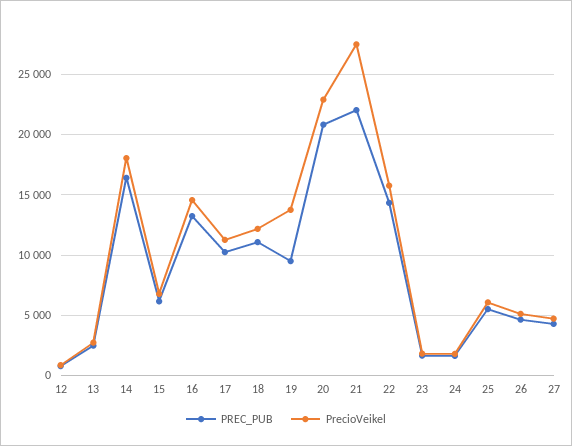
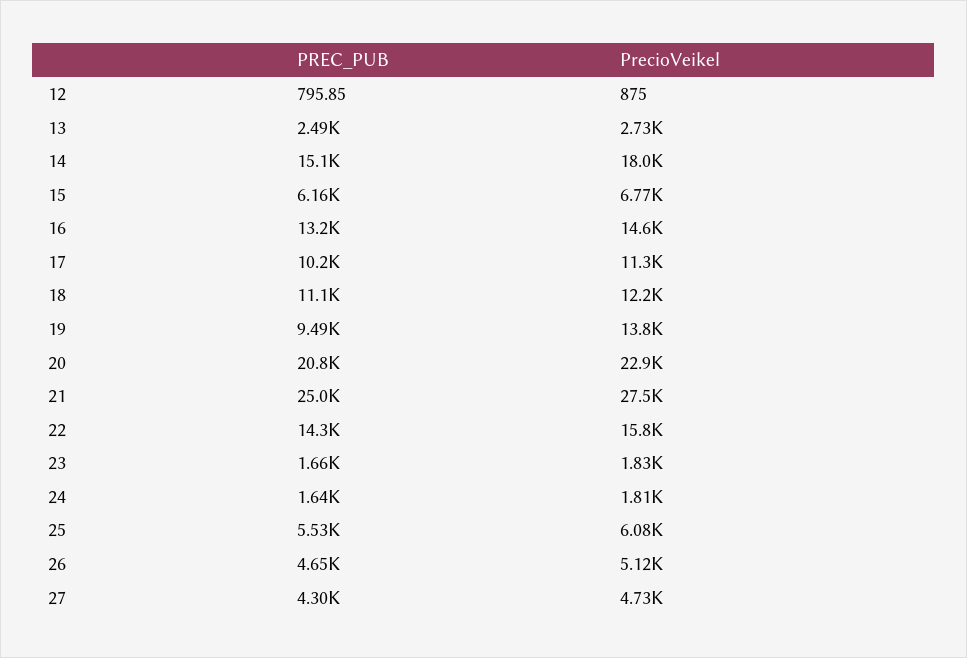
PREC_PUB, 14: 16500 -> 15100
PREC_PUB, 21: 22000 -> 25000

